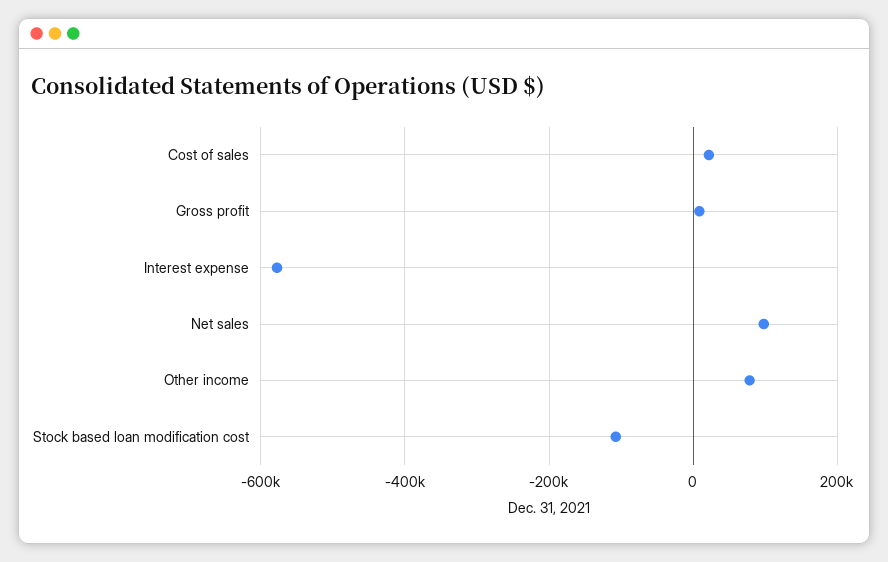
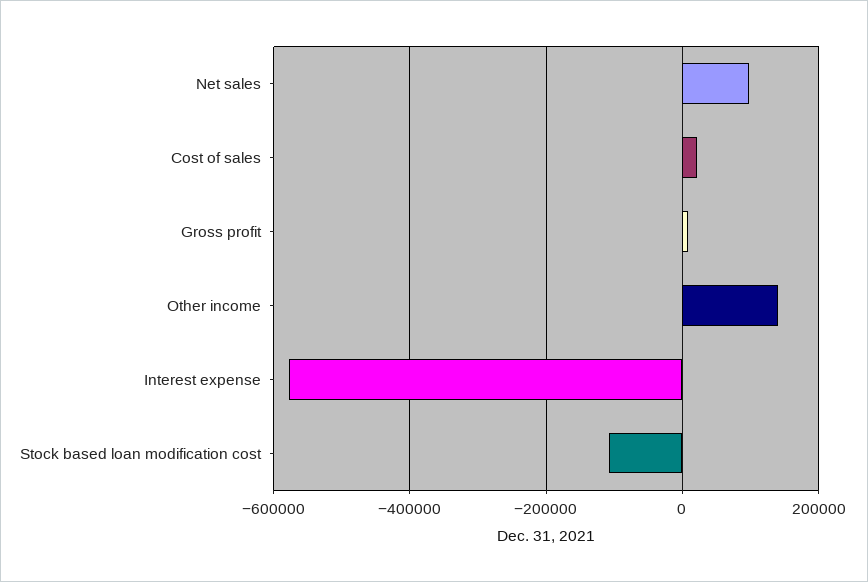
Other income: 80000 -> 140000

